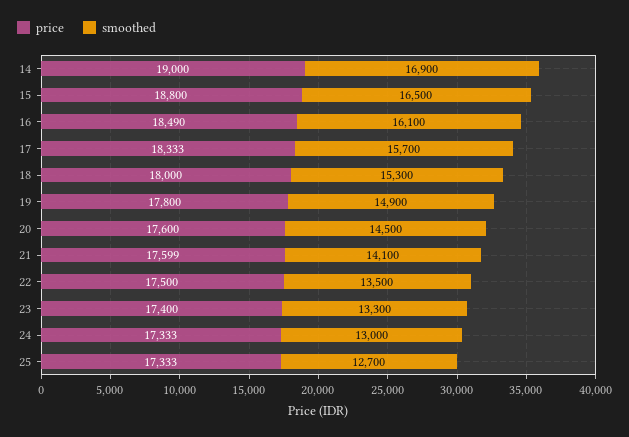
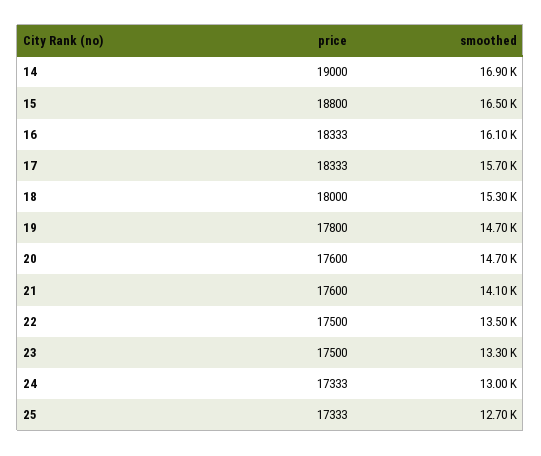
price, 16: 18490 -> 18333
smoothed, 19: 14900 -> 14700
smoothed, 20: 14500 -> 14700
price, 21: 17599 -> 17600
price, 23: 17400 -> 17500

